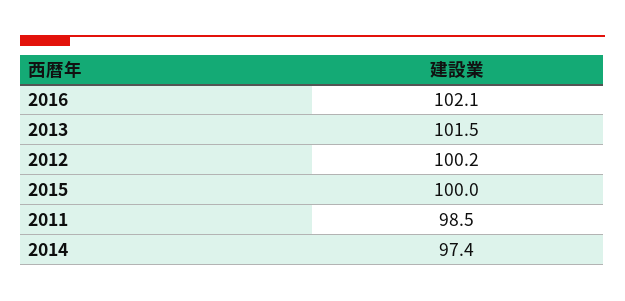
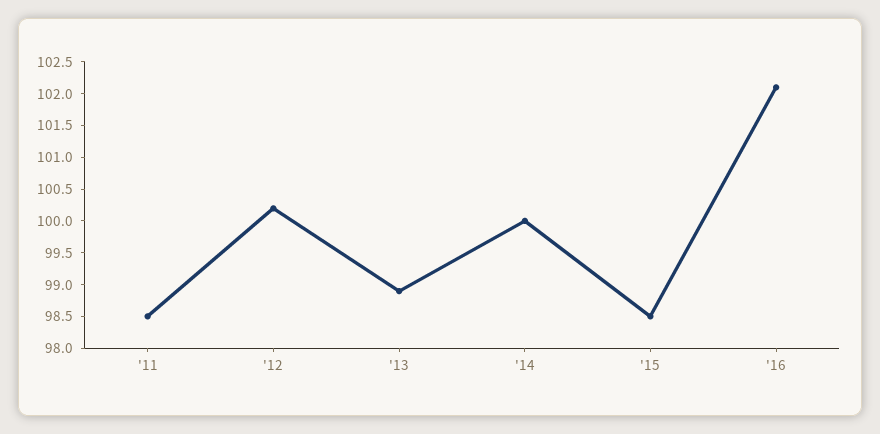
2013: 101.5 -> 99
2015: 100 -> 98.5
2014: 97.4 -> 100

